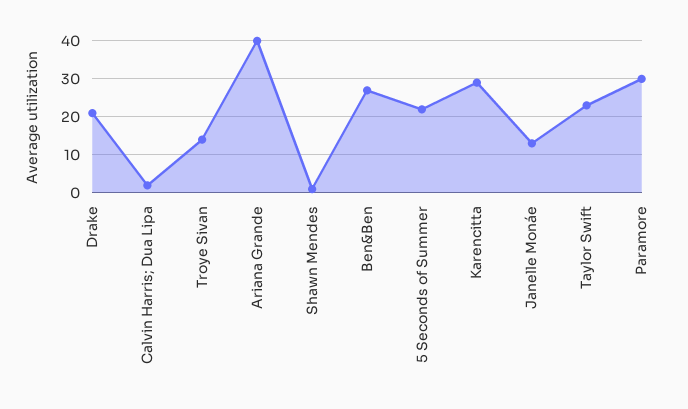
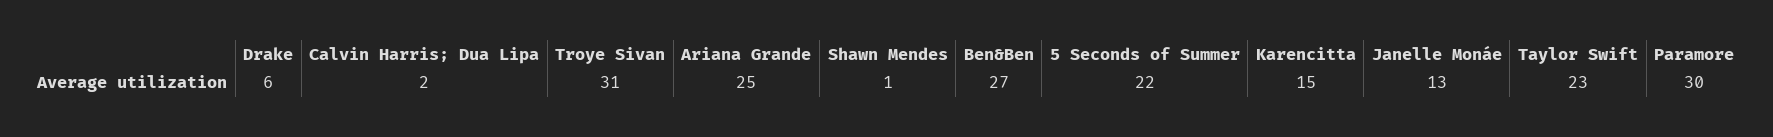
Drake: 20 -> 6
Troye Sivan: 15 -> 31
Ariana Grande: 40 -> 25
Karencitta: 30 -> 15

